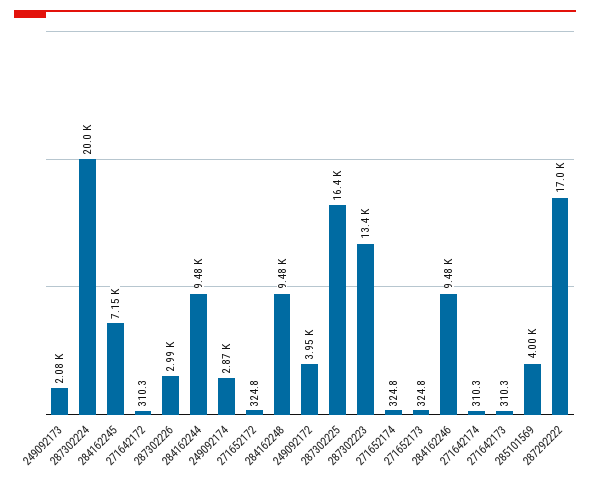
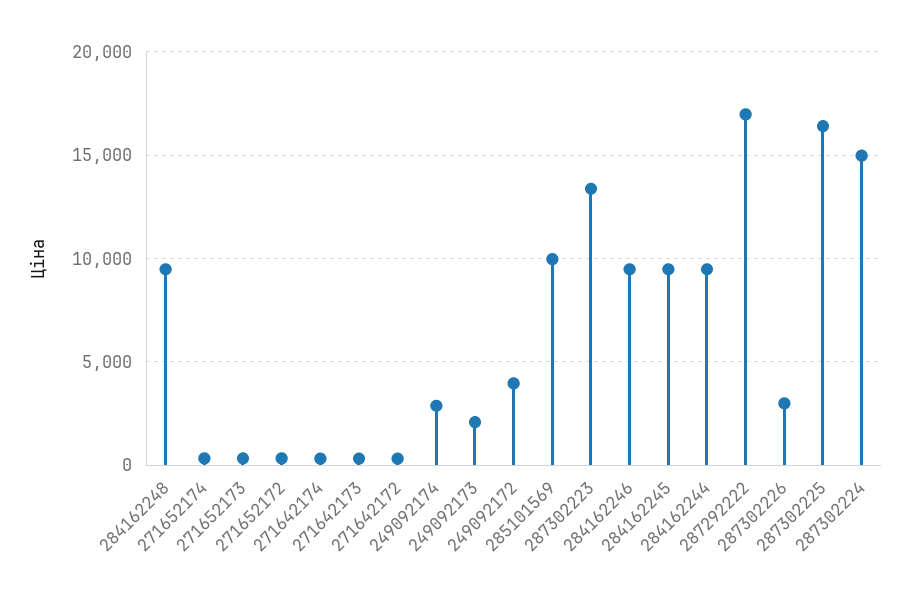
287302224: 20000 -> 15000
284162245: 7150 -> 9500
285101569: 4000 -> 10000

